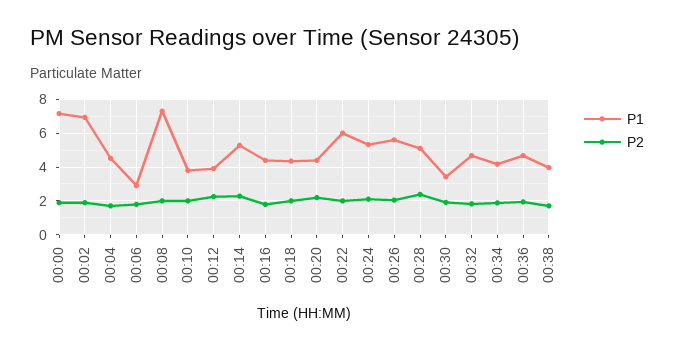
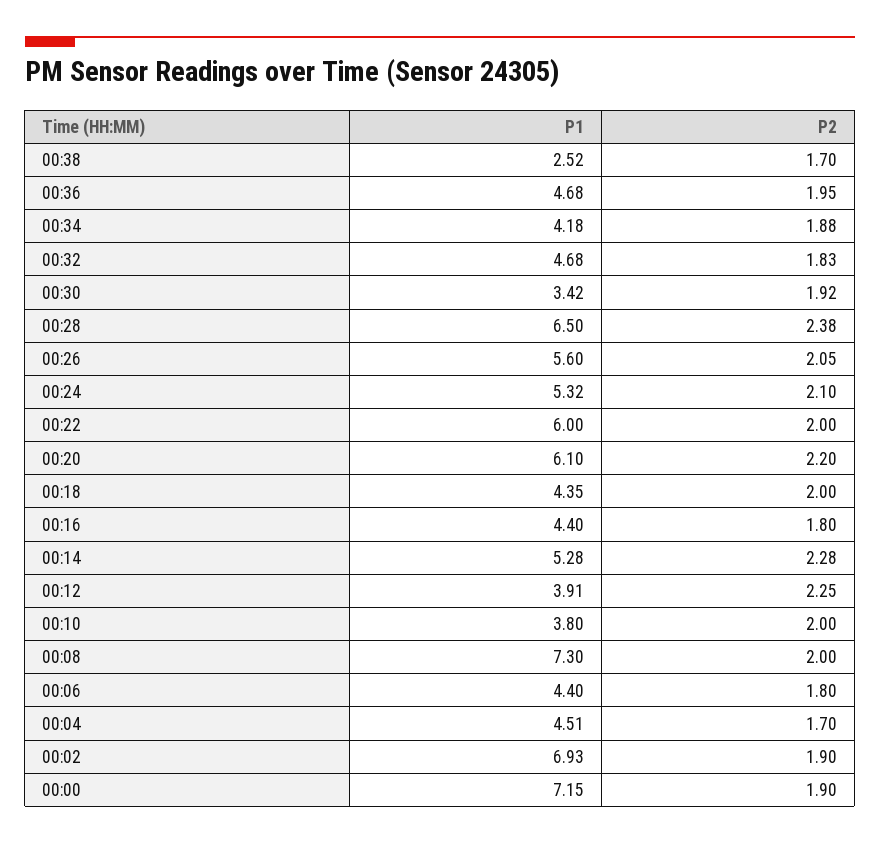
P1, 00:06: 3 -> 4.4
P1, 00:20: 4.5 -> 6.1
P1, 00:28: 5 -> 6.5
P1, 00:38: 4 -> 2.52

